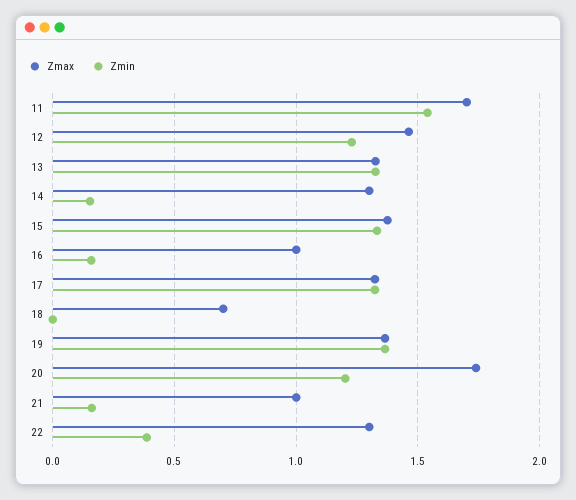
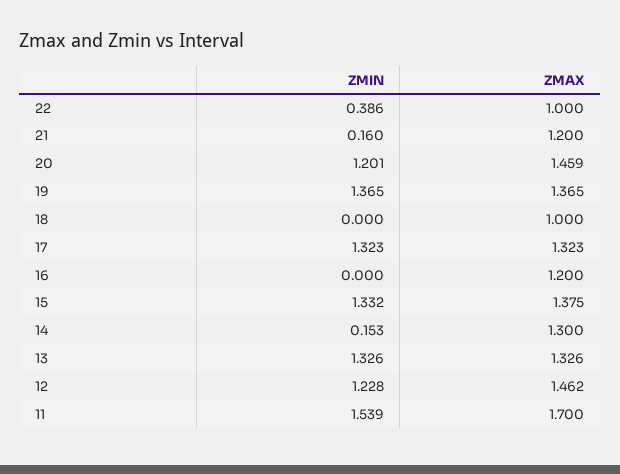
Zmax, 16: 1 -> 1.2
Zmin, 16: 0.15 -> 0
Zmax, 18: 0.7 -> 1
Zmax, 20: 1.75 -> 1.459
Zmax, 21: 1 -> 1.2
Zmax, 22: 1.3 -> 1

